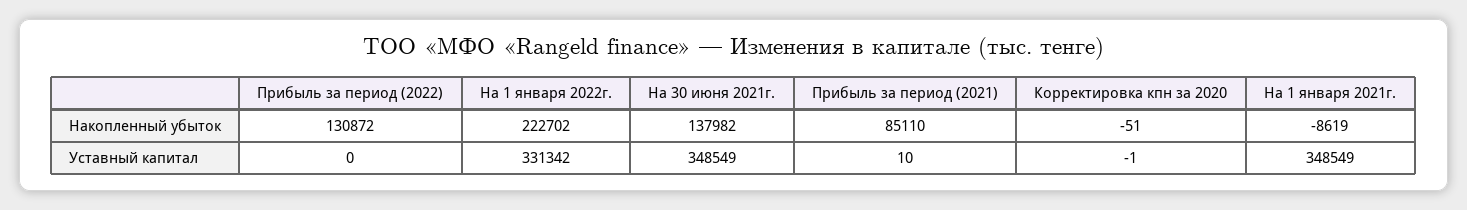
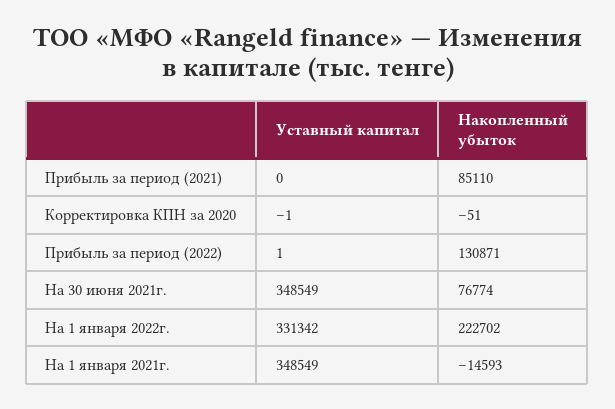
Прибыль за период (2022), Накопленный убыток: 130872 -> 130871
На 30 июня 2021г., Накопленный убыток: 137982 -> 76774
На 1 января 2021г., Накопленный убыток: -8619 -> -14593
Прибыль за период (2022), Уставный капитал: 0 -> 1
Прибыль за период (2021), Уставный капитал: 10 -> 0

